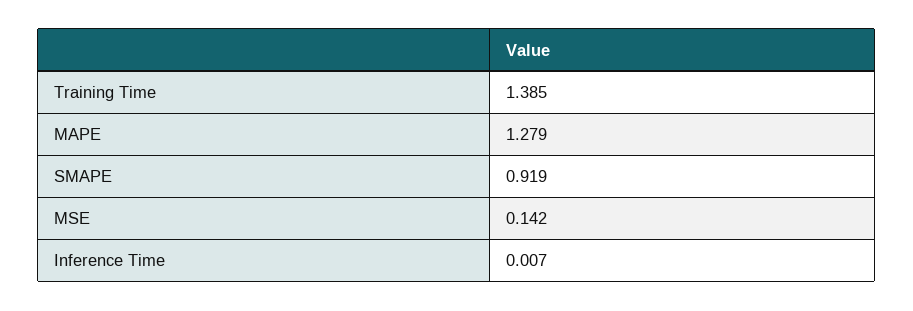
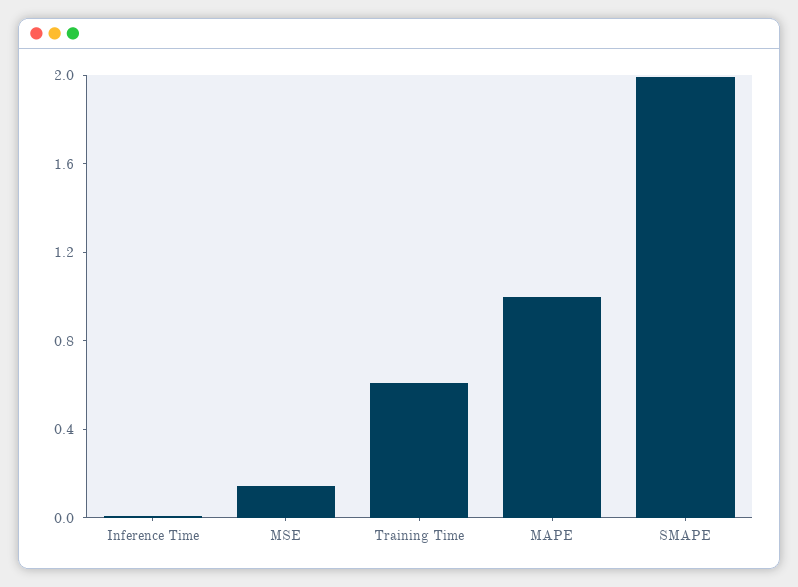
Training Time: 1.385 -> 0.6
MAPE: 1.279 -> 1
SMAPE: 0.919 -> 2

